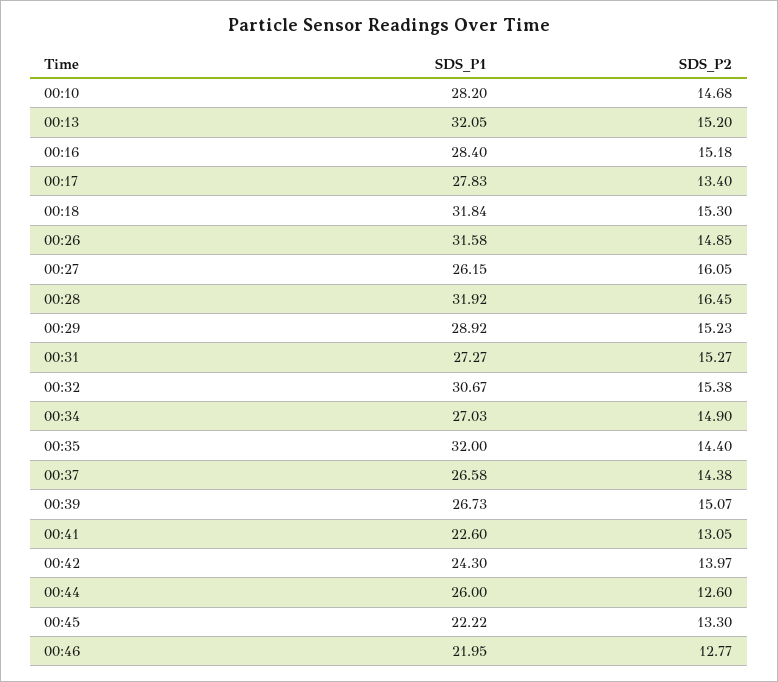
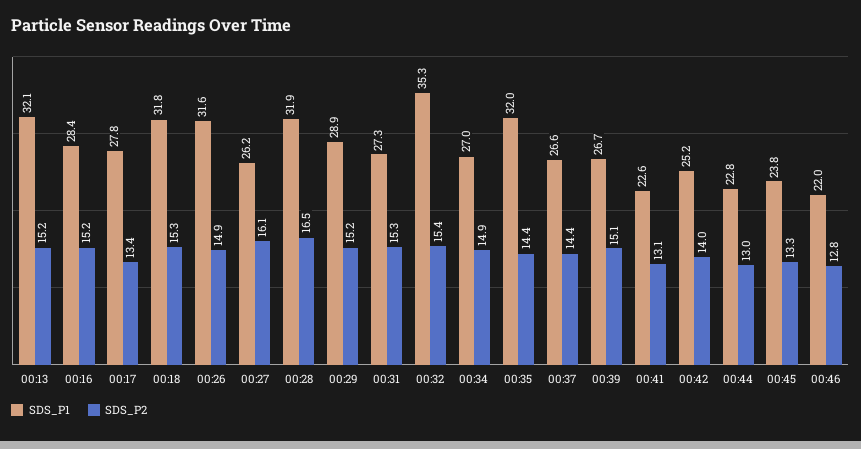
SDS_P1, 00:10: 28.2 -> none
SDS_P2, 00:10: 14.68 -> none
SDS_P1, 00:32: 30.67 -> 35.3
SDS_P1, 00:42: 24.3 -> 25.2
SDS_P1, 00:44: 26 -> 22.8
SDS_P2, 00:44: 12.6 -> 13
SDS_P1, 00:45: 22.22 -> 23.8

